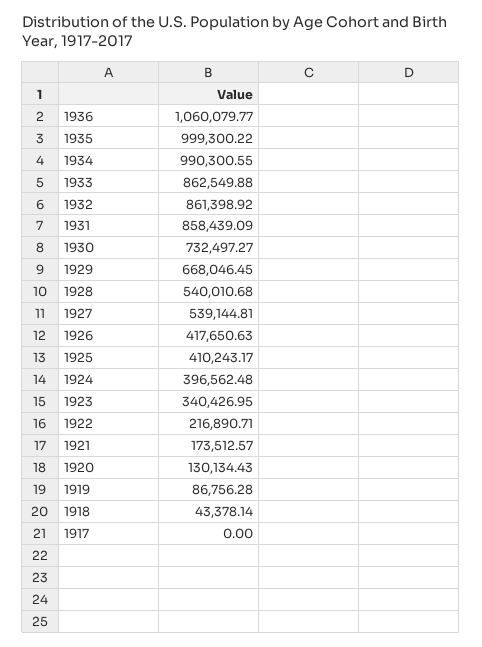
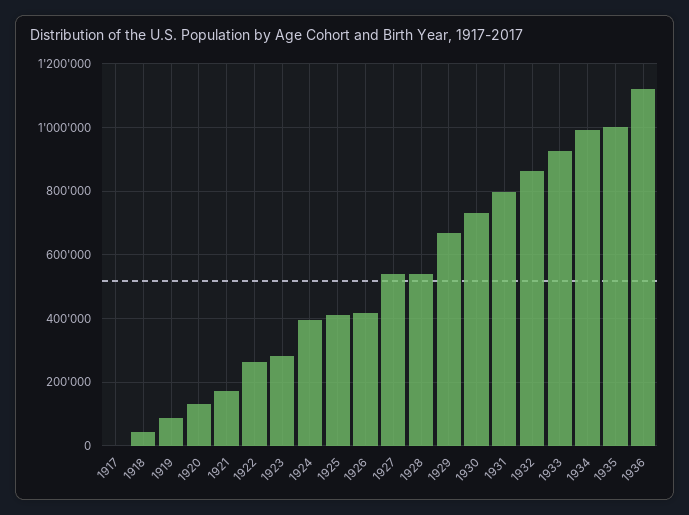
1936: 1060079.77 -> 1120000
1933: 862549.88 -> 920000
1931: 858439.09 -> 800000
1923: 340426.95 -> 280000
1922: 216890.71 -> 260000

